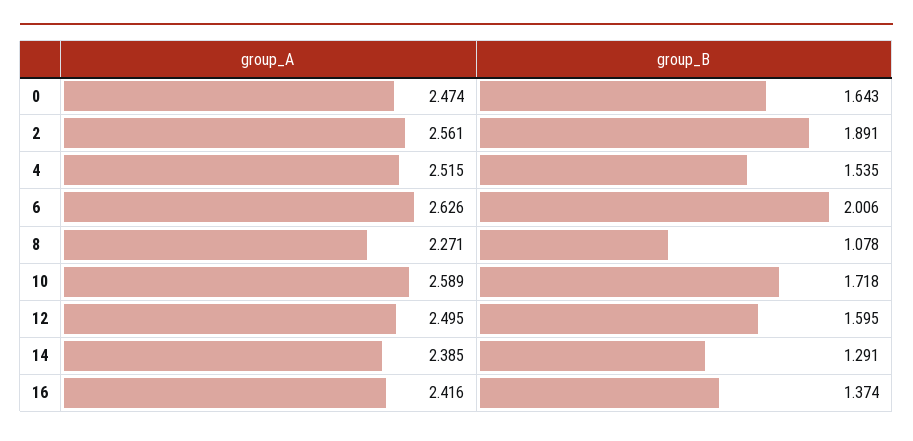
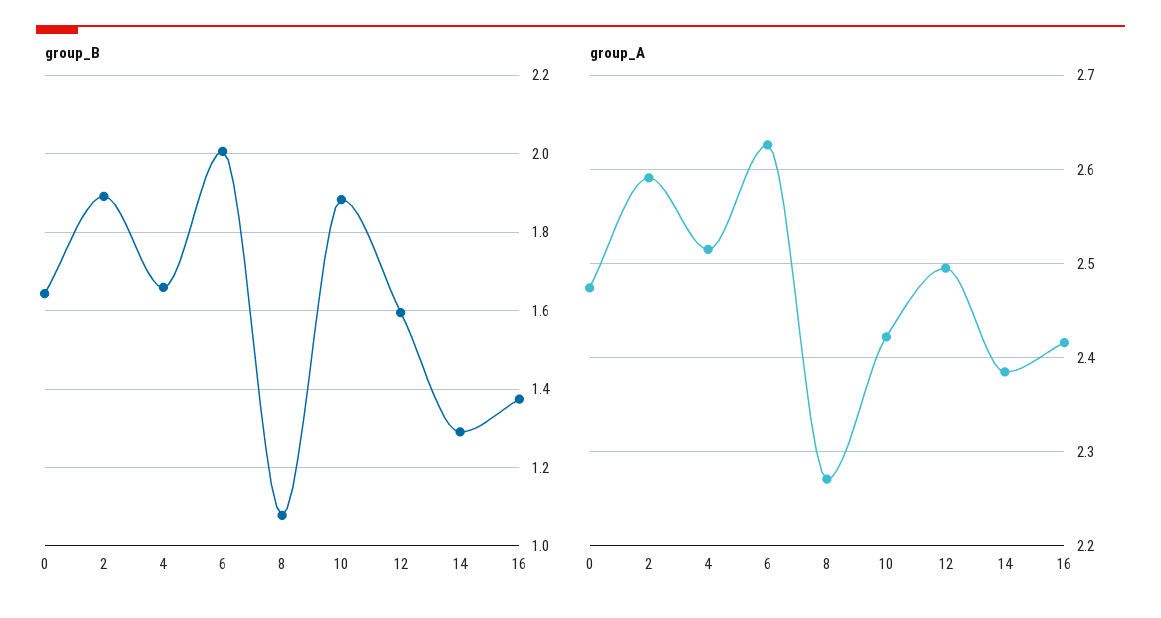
group_A, 2: 2.561 -> 2.59
group_B, 4: 1.535 -> 1.66
group_A, 10: 2.589 -> 2.42
group_B, 10: 1.718 -> 1.88

